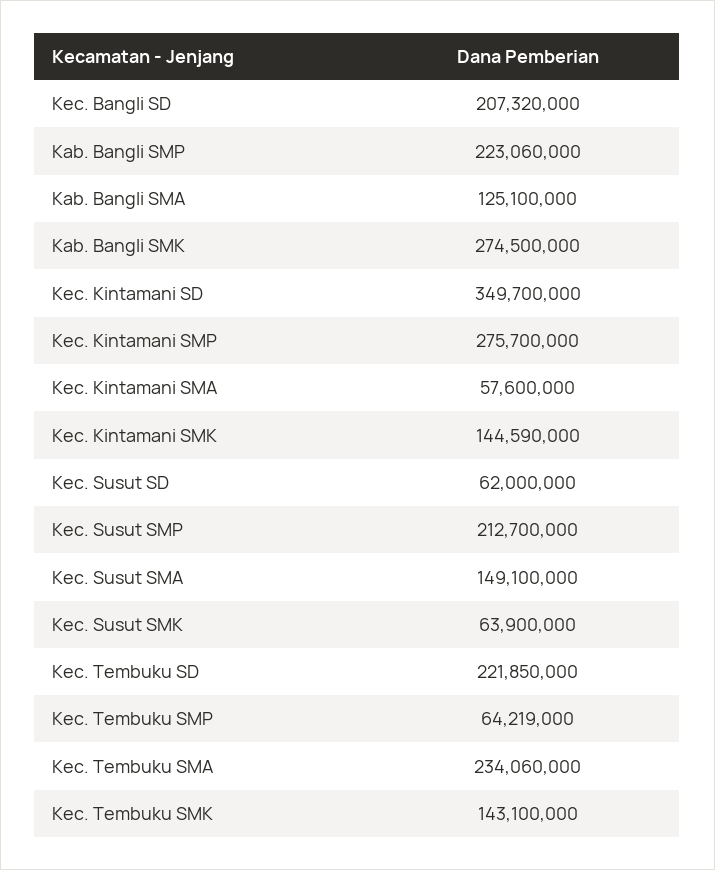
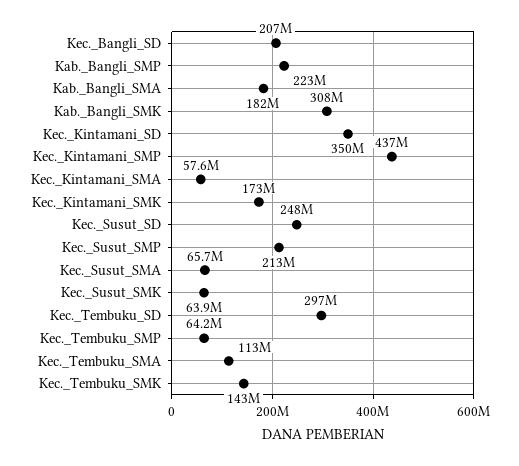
Kab. Bangli SMA: 125100000 -> 182000000
Kab. Bangli SMK: 274500000 -> 308000000
Kec. Kintamani SMP: 275700000 -> 437000000
Kec. Kintamani SMK: 144590000 -> 173000000
Kec. Susut SD: 62000000 -> 248000000
Kec. Susut SMA: 149100000 -> 65700000
Kec. Tembuku SD: 221850000 -> 297000000
Kec. Tembuku SMA: 234060000 -> 113000000

